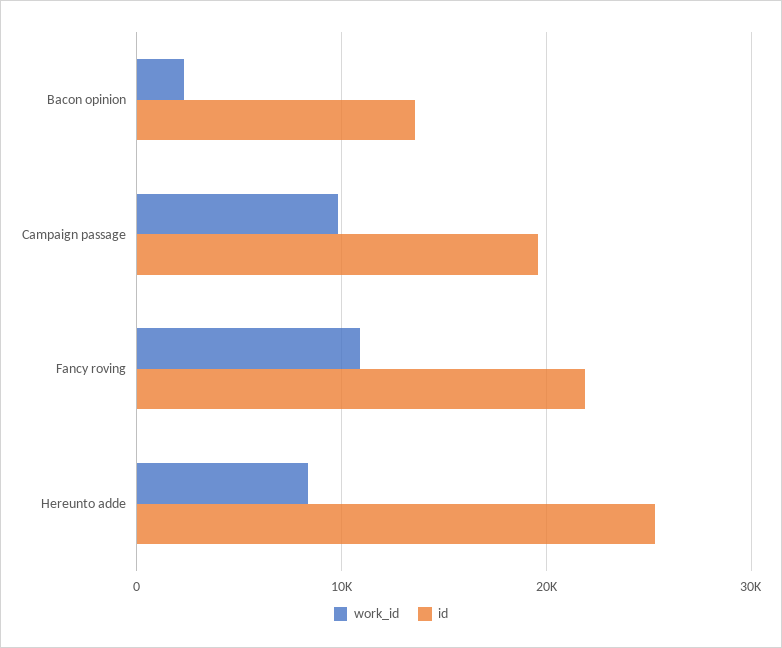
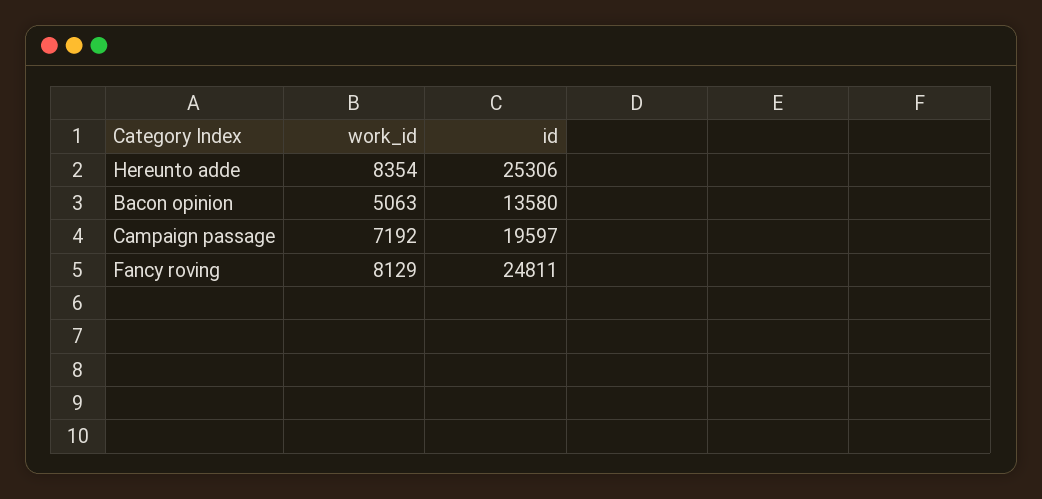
work_id, Bacon opinion: 2000 -> 5063
work_id, Campaign passage: 10000 -> 7192
work_id, Fancy roving: 11000 -> 8129
id, Fancy roving: 22000 -> 24811

